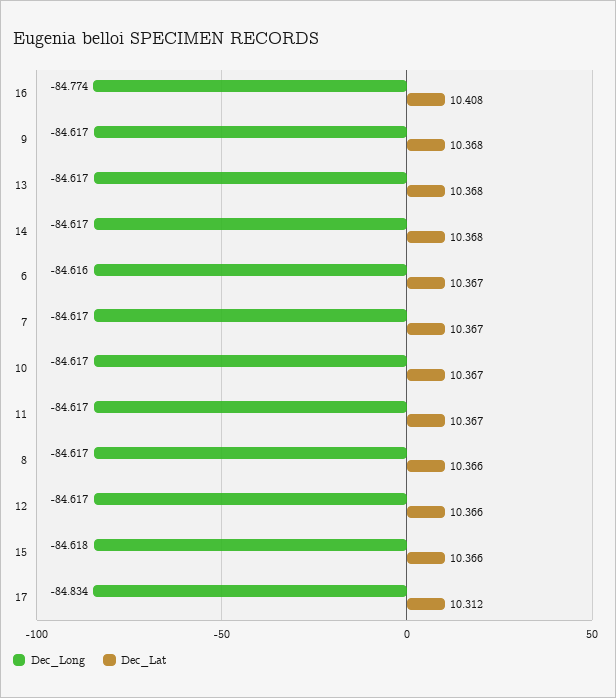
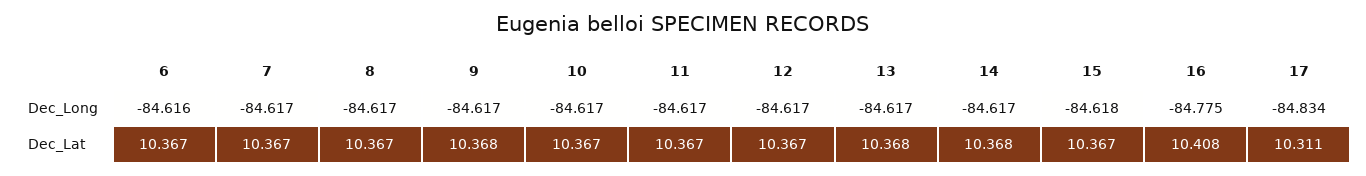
Dec_Long, 16: -84.774 -> -84.775
Dec_Lat, 8: 10.366 -> 10.367
Dec_Lat, 12: 10.366 -> 10.367
Dec_Lat, 15: 10.366 -> 10.367
Dec_Lat, 17: 10.312 -> 10.311

